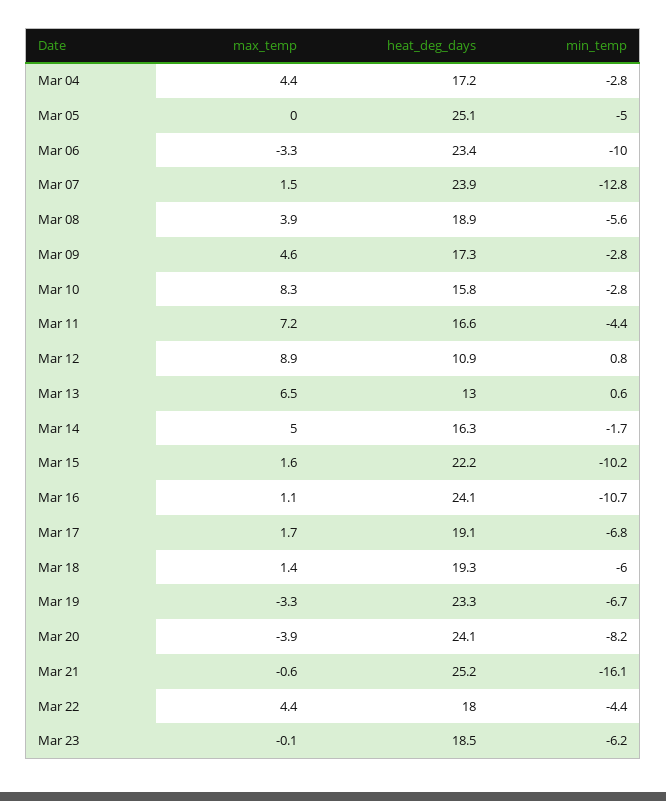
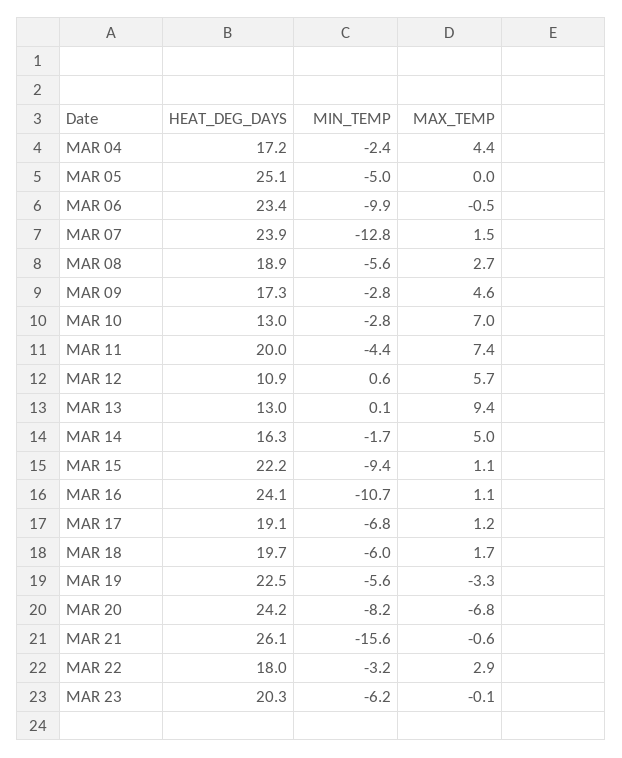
min_temp, Mar 04: -2.8 -> -2.4
max_temp, Mar 06: -3.3 -> -0.5
min_temp, Mar 06: -10 -> -9.9
max_temp, Mar 08: 3.9 -> 2.7
max_temp, Mar 10: 8.3 -> 7
heat_deg_days, Mar 10: 15.8 -> 13
max_temp, Mar 11: 7.2 -> 7.4
heat_deg_days, Mar 11: 16.6 -> 20
max_temp, Mar 12: 8.9 -> 5.7
min_temp, Mar 12: 0.8 -> 0.6
max_temp, Mar 13: 6.5 -> 9.4
min_temp, Mar 13: 0.6 -> 0.1
max_temp, Mar 15: 1.6 -> 1.1
min_temp, Mar 15: -10.2 -> -9.4
max_temp, Mar 17: 1.7 -> 1.2
max_temp, Mar 18: 1.4 -> 1.7
heat_deg_days, Mar 18: 19.3 -> 19.7
heat_deg_days, Mar 19: 23.3 -> 22.5
min_temp, Mar 19: -6.7 -> -5.6
max_temp, Mar 20: -3.9 -> -6.8
heat_deg_days, Mar 20: 24.1 -> 24.2
heat_deg_days, Mar 21: 25.2 -> 26.1
min_temp, Mar 21: -16.1 -> -15.6
max_temp, Mar 22: 4.4 -> 2.9
min_temp, Mar 22: -4.4 -> -3.2
heat_deg_days, Mar 23: 18.5 -> 20.3

